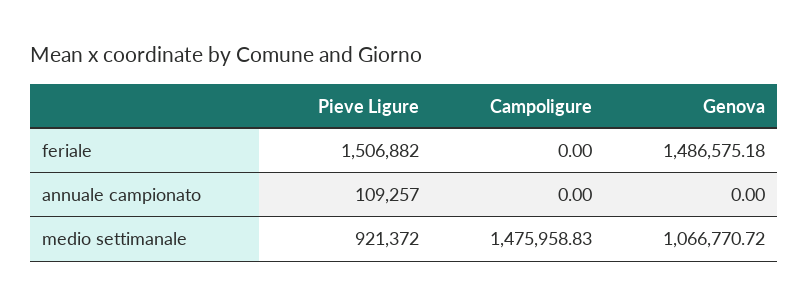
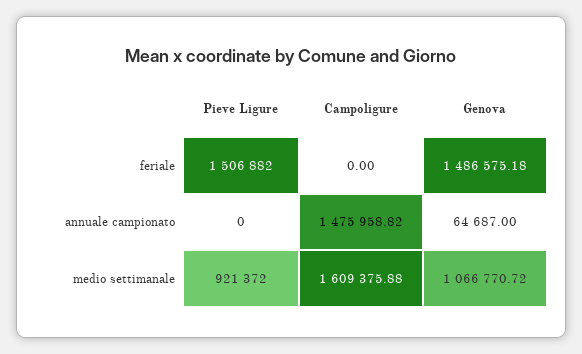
Pieve Ligure, annuale campionato: 109257 -> 0
Campoligure, annuale campionato: 0 -> 1475958.82
Genova, annuale campionato: 0 -> 64687
Campoligure, medio settimanale: 1475958.83 -> 1609375.88

